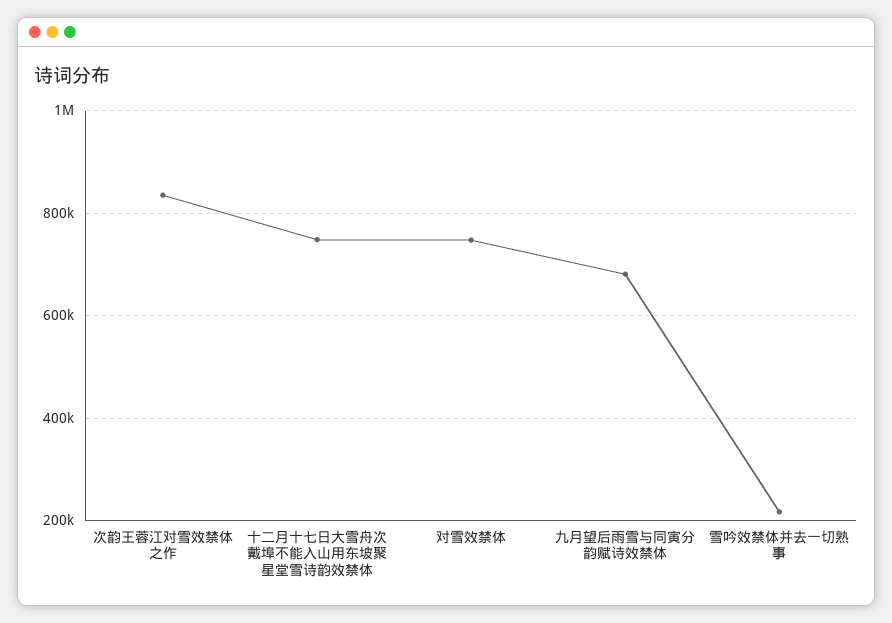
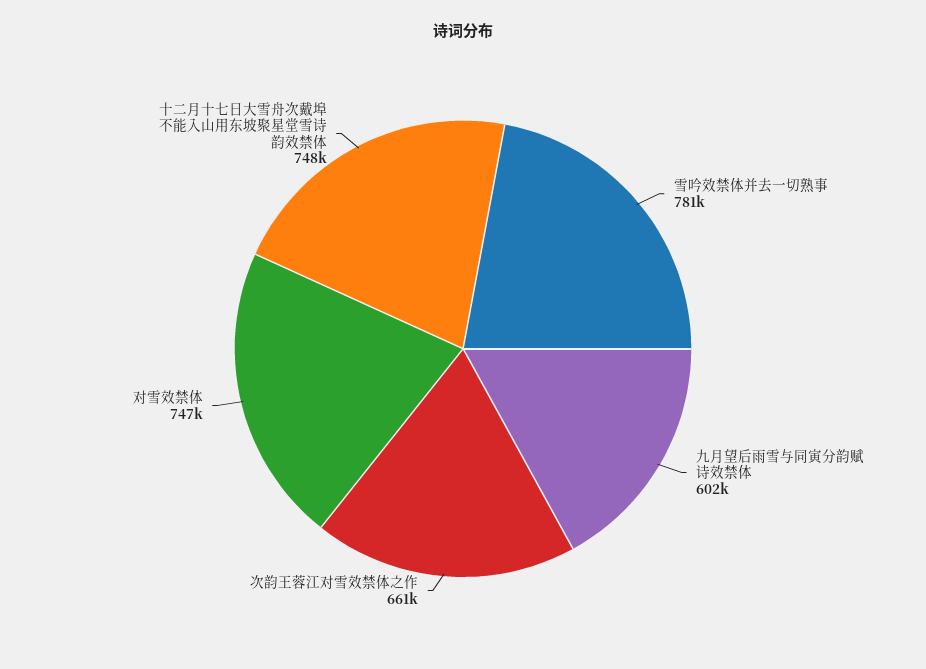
次韵王蓉江对雪效禁体之作: 840000 -> 661000
九月望后雨雪与同寅分韵赋诗效禁体: 680000 -> 602000
雪吟效禁体并去一切熟事: 220000 -> 781000

